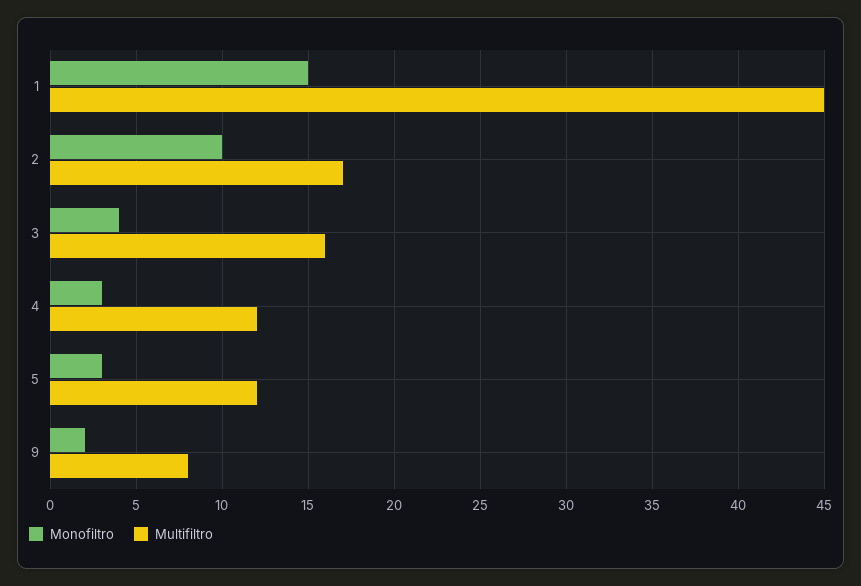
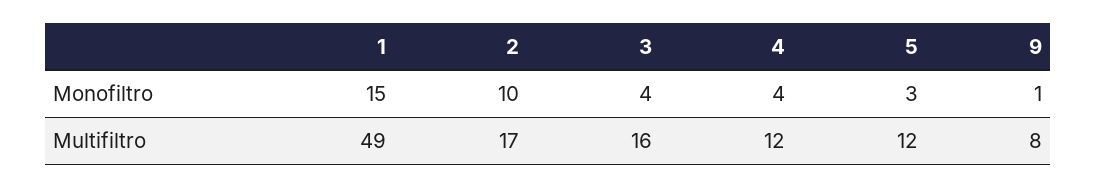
Multifiltro, 1: 45 -> 49
Monofiltro, 4: 3 -> 4
Monofiltro, 9: 2 -> 1

